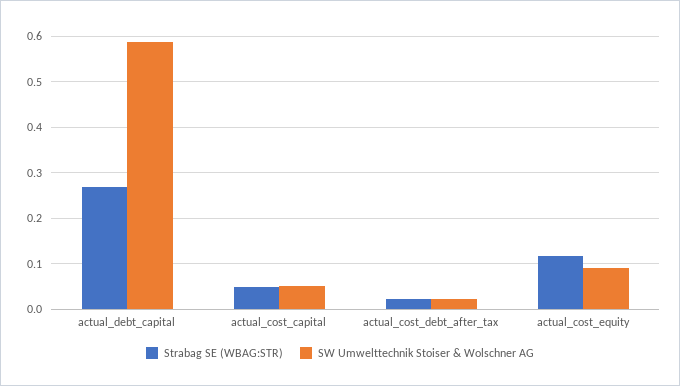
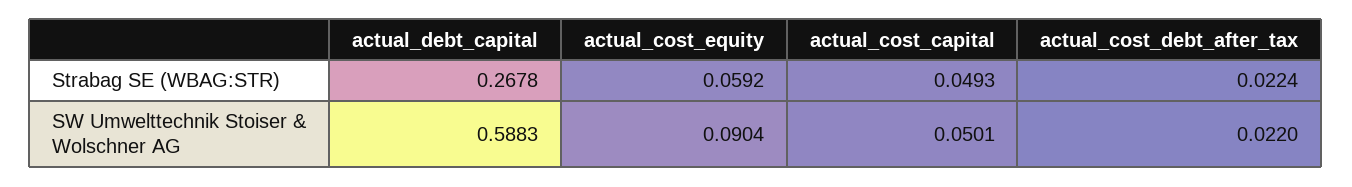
Strabag SE (WBAG:STR), actual_cost_equity: 0.12 -> 0.0592

